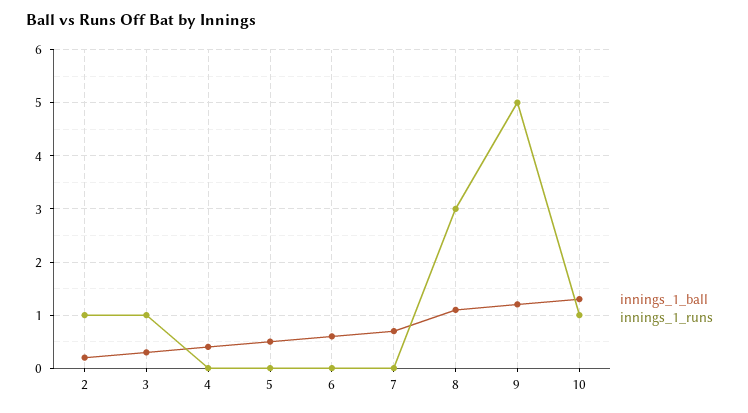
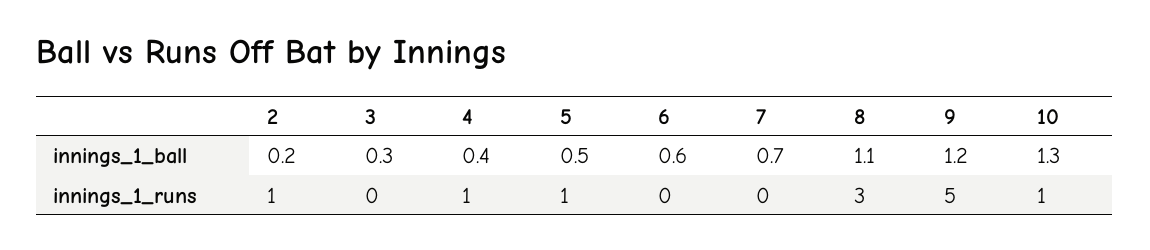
innings_1_runs, 3: 1 -> 0
innings_1_runs, 4: 0 -> 1
innings_1_runs, 5: 0 -> 1

